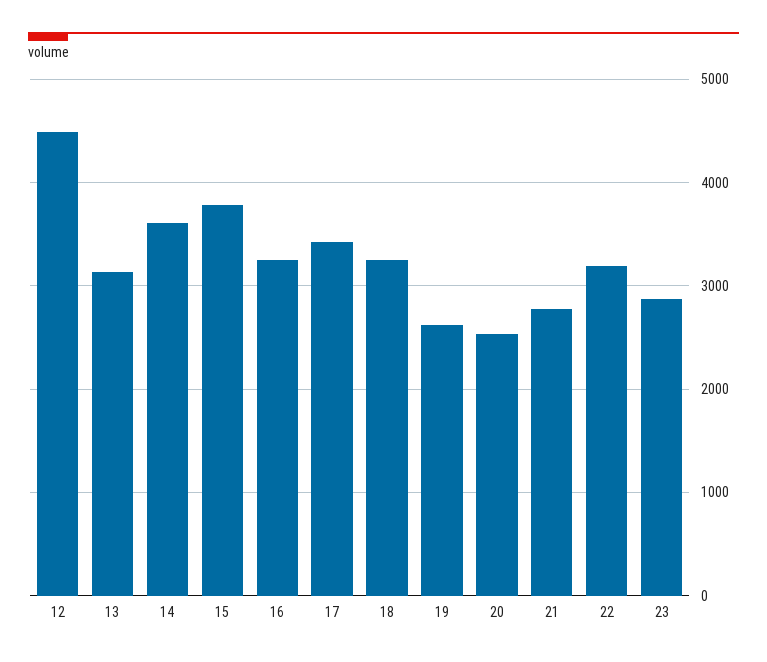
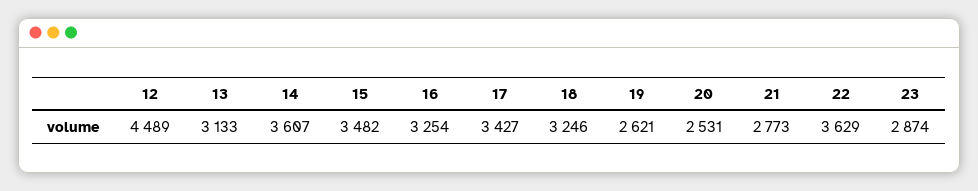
15: 3800 -> 3482
22: 3200 -> 3629

